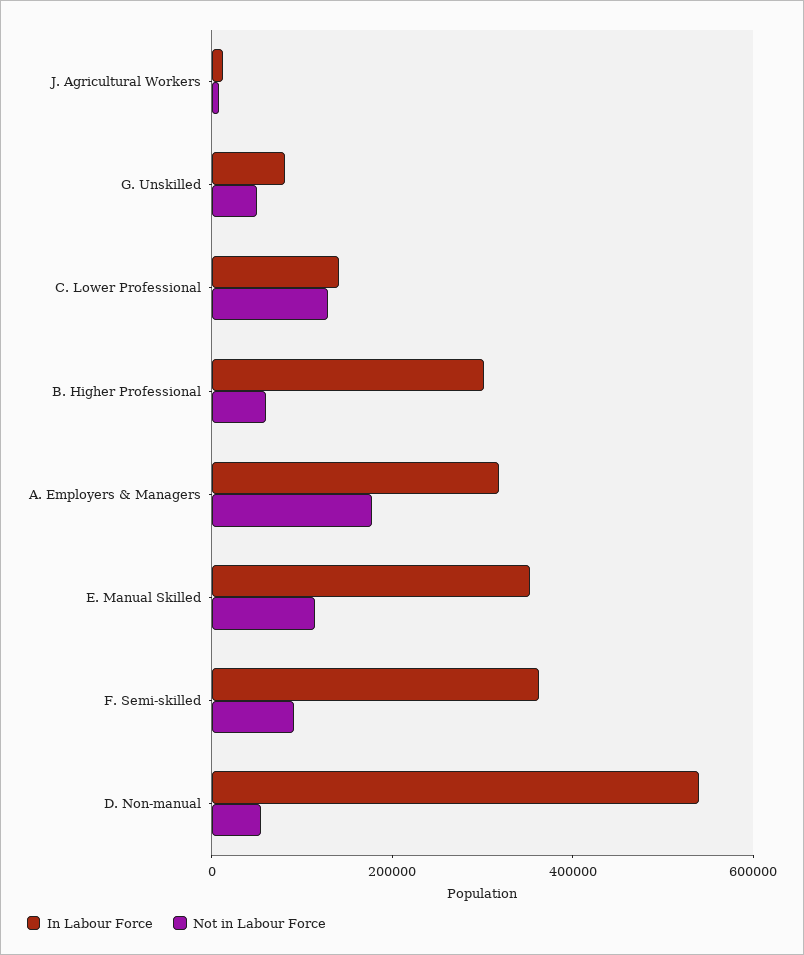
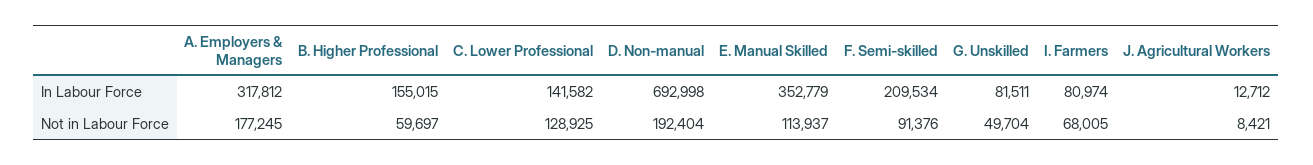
In Labour Force, B. Higher Professional: 300000 -> 155015
In Labour Force, F. Semi-skilled: 350000 -> 209534
In Labour Force, D. Non-manual: 550000 -> 692998
Not in Labour Force, D. Non-manual: 50000 -> 192404
In Labour Force, I. Farmers: none -> 80974
Not in Labour Force, I. Farmers: none -> 68005

